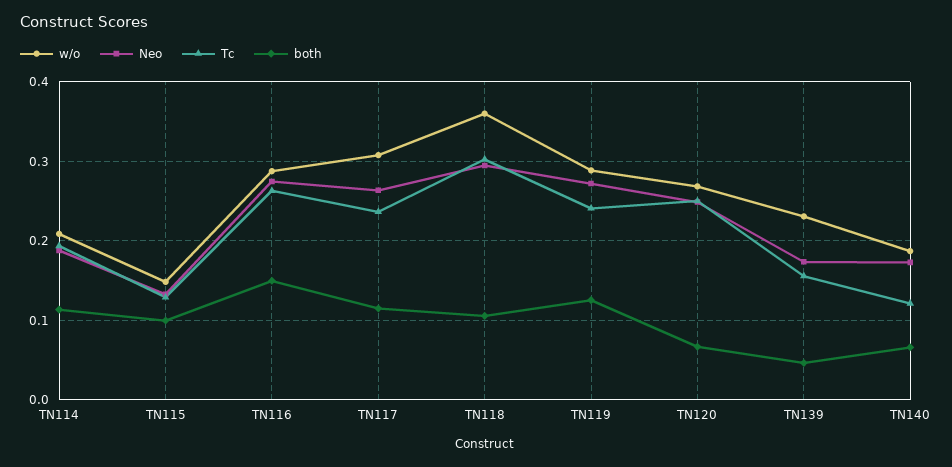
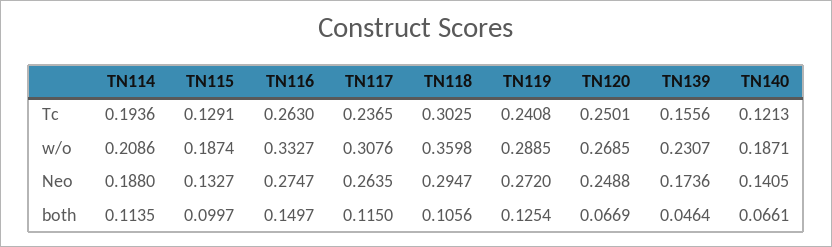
w/o, TN115: 0.15 -> 0.1874
w/o, TN116: 0.29 -> 0.3327
Neo, TN140: 0.17 -> 0.1405

